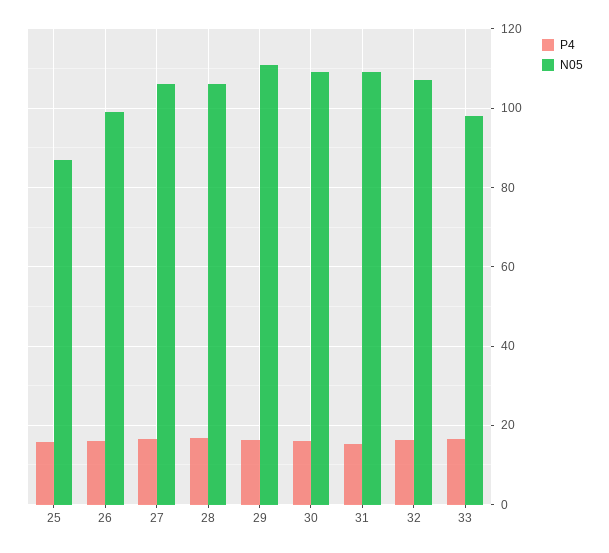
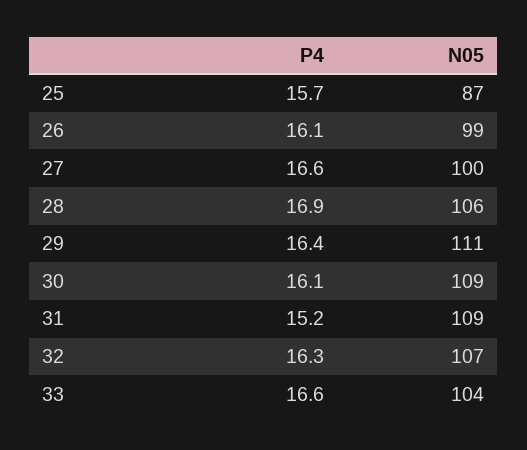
N05, 27: 106 -> 100
N05, 33: 98 -> 104

